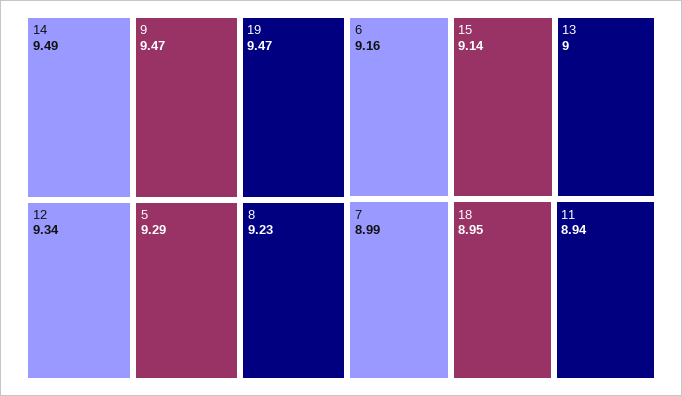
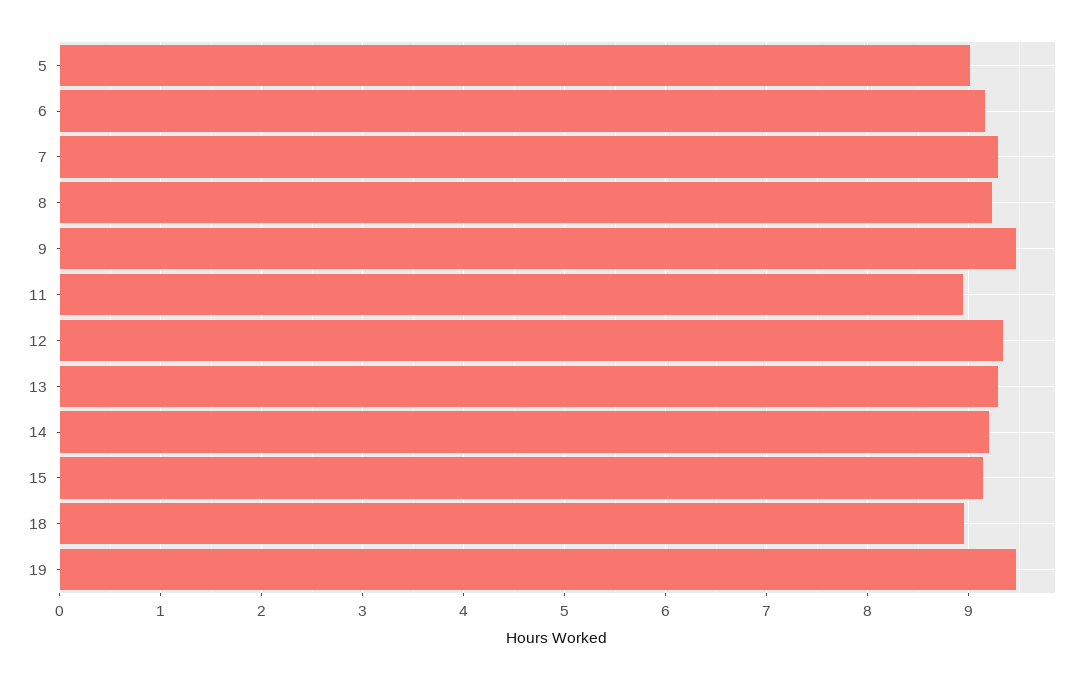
14: 9.49 -> 9.2
5: 9.29 -> 9
13: 9 -> 9.3
7: 8.99 -> 9.3

